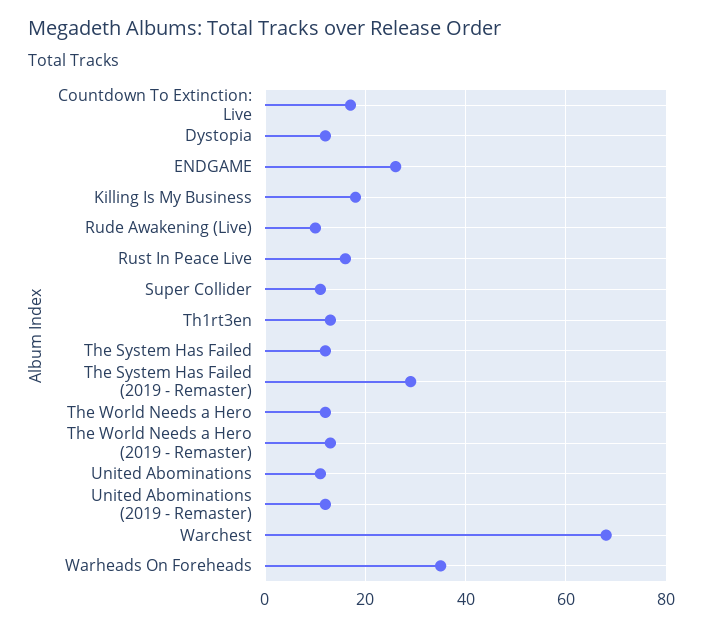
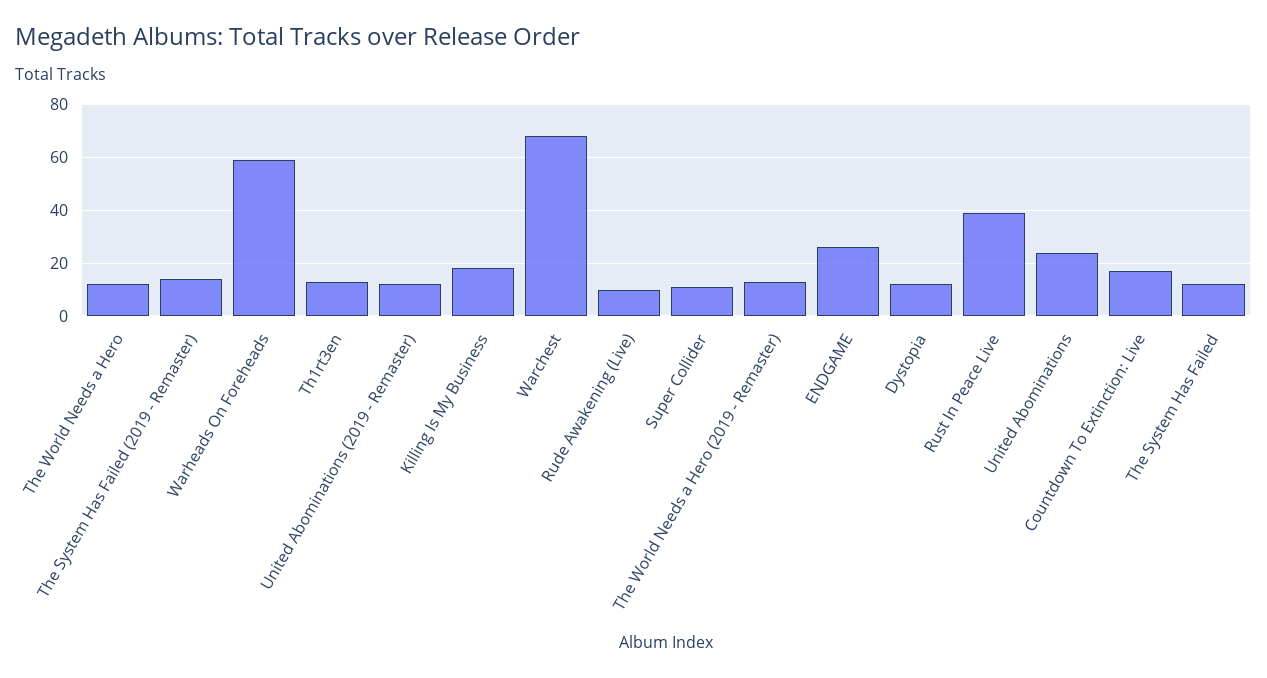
Rust In Peace Live: 15 -> 40
The System Has Failed (2019 - Remaster): 30 -> 15
United Abominations: 10 -> 25
Warheads On Foreheads: 35 -> 60

